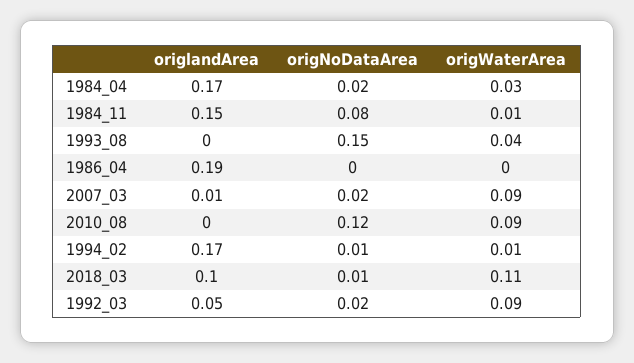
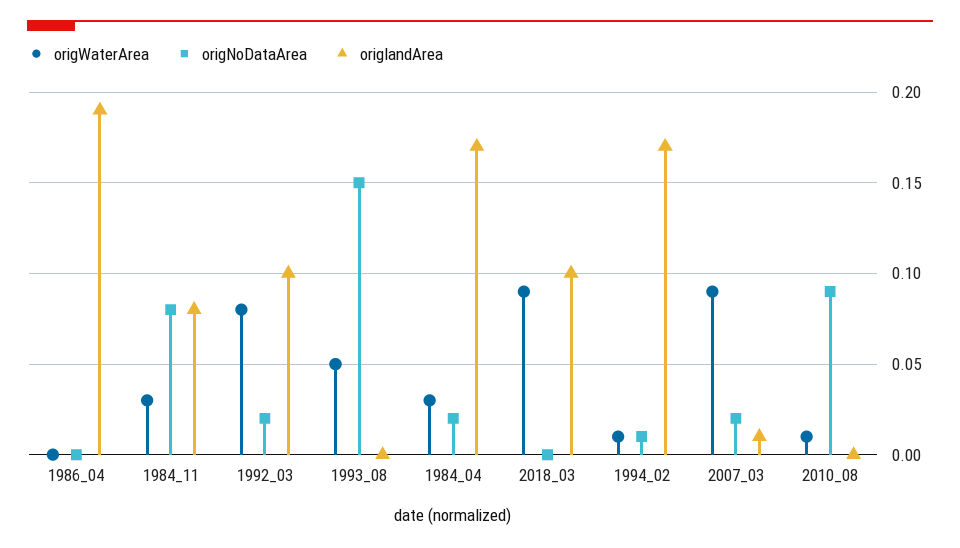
origlandArea, 1984_11: 0.15 -> 0.08
origWaterArea, 1984_11: 0.01 -> 0.03
origWaterArea, 1993_08: 0.04 -> 0.05
origNoDataArea, 2010_08: 0.12 -> 0.09
origWaterArea, 2010_08: 0.09 -> 0.01
origNoDataArea, 2018_03: 0.01 -> 0
origWaterArea, 2018_03: 0.11 -> 0.09
origlandArea, 1992_03: 0.05 -> 0.1
origWaterArea, 1992_03: 0.09 -> 0.08

